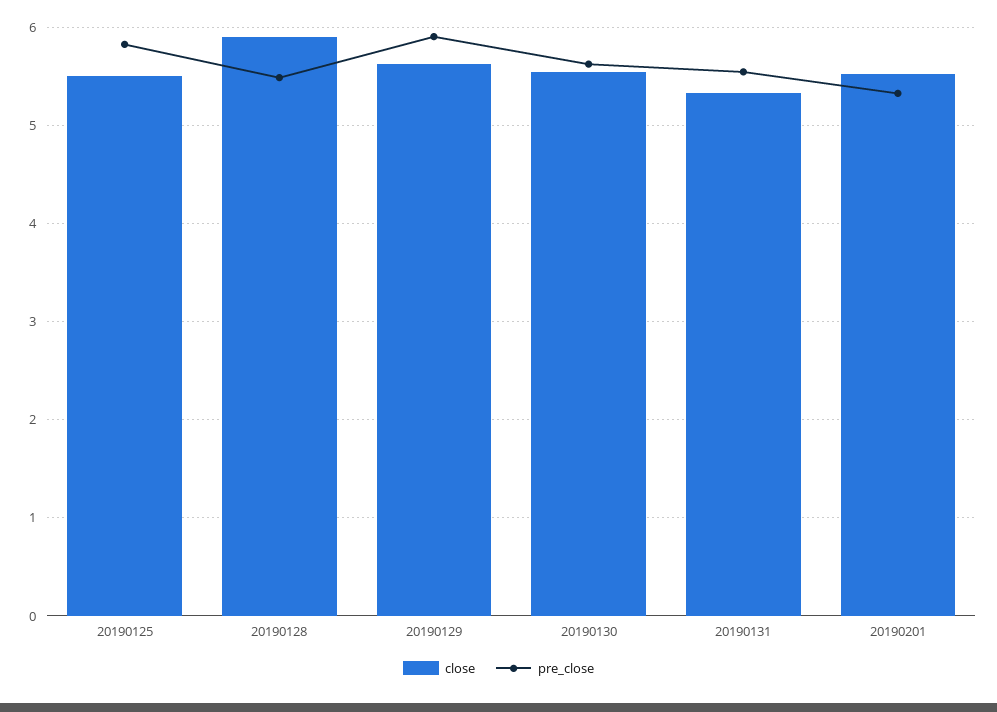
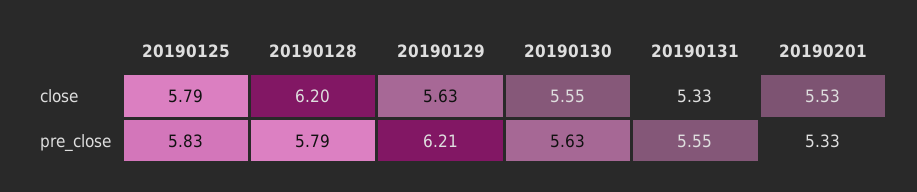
close, 20190125: 5.5 -> 5.79
close, 20190128: 5.9 -> 6.2
pre_close, 20190128: 5.5 -> 5.79
pre_close, 20190129: 5.9 -> 6.21

